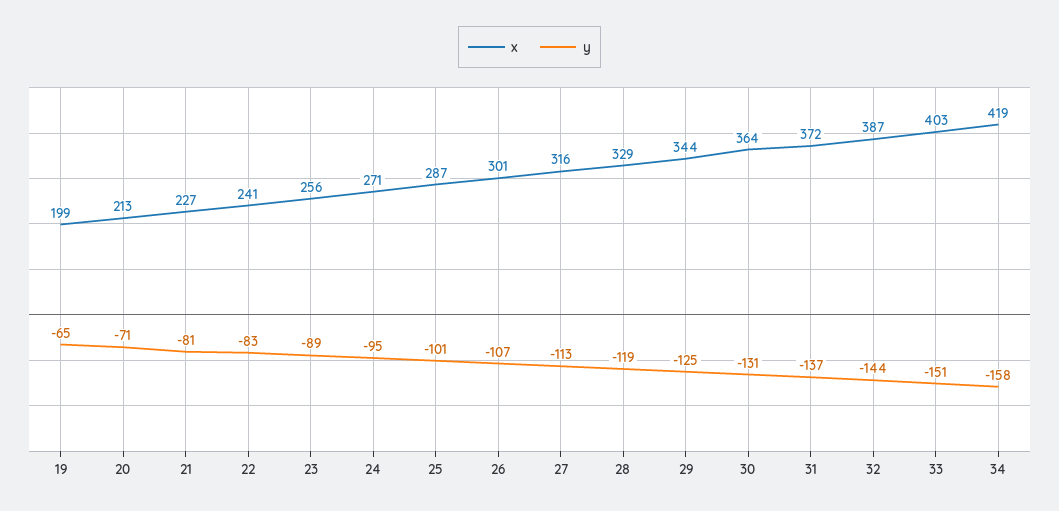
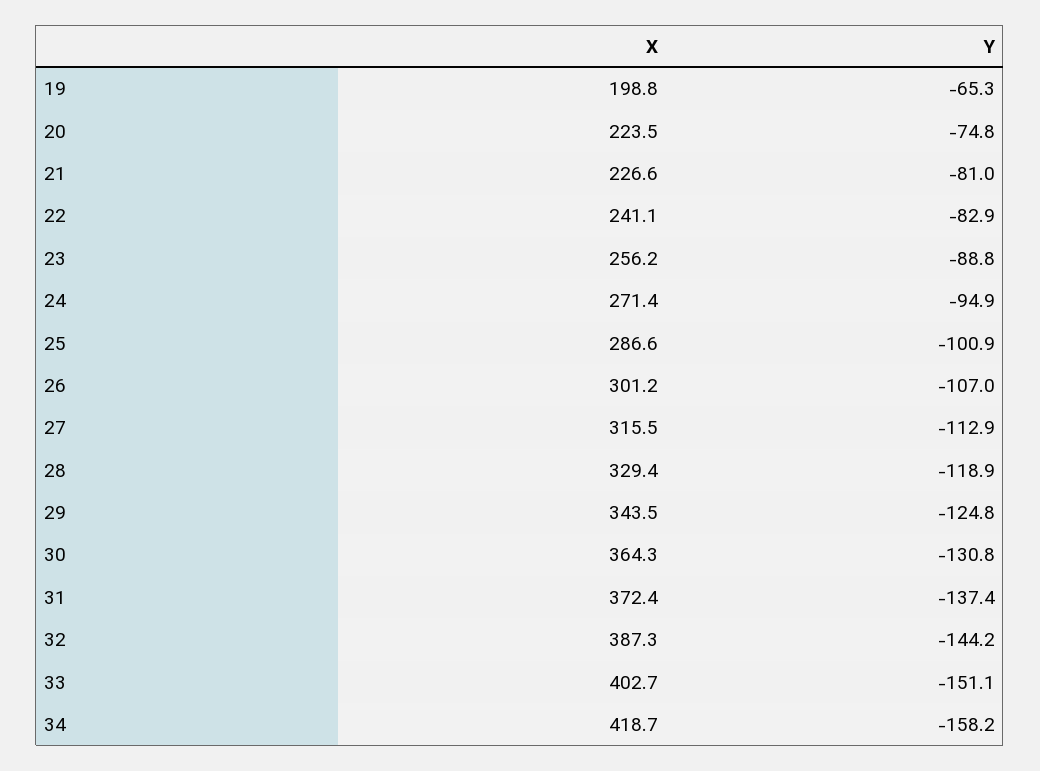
x, 20: 213 -> 223.5
y, 20: -71 -> -74.8

